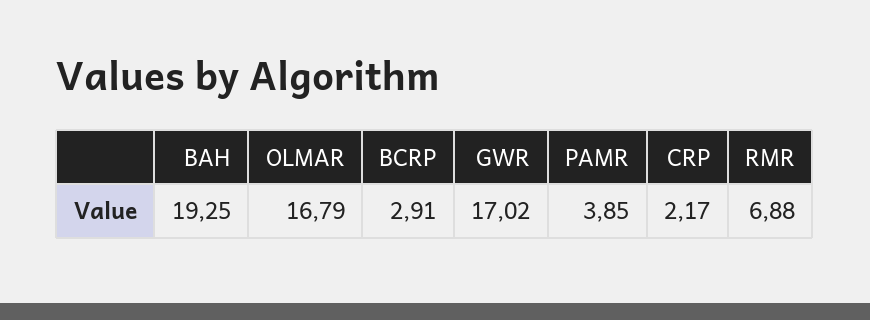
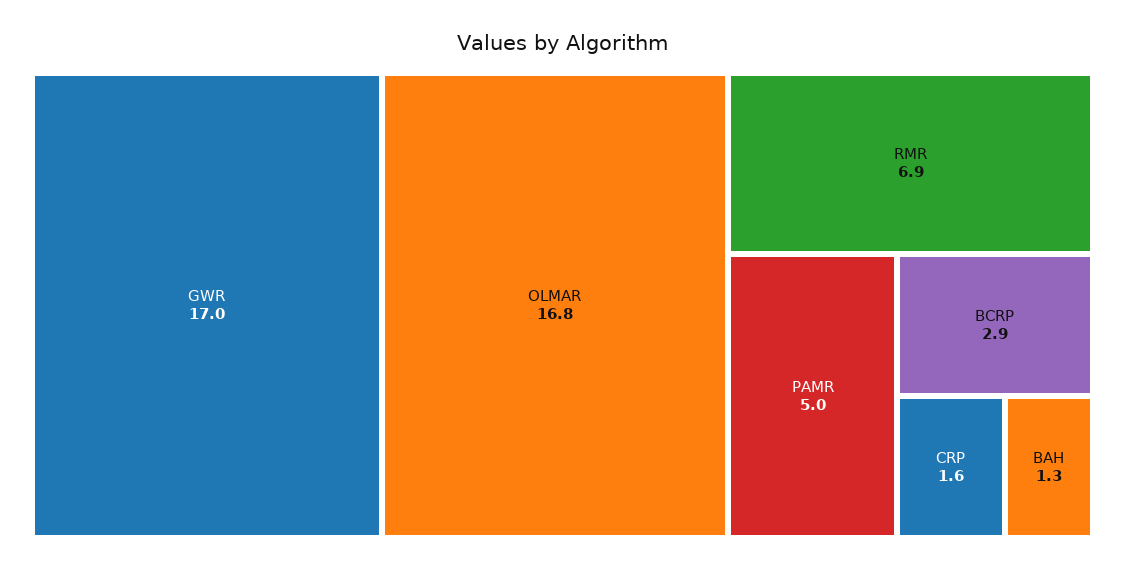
BAH: 19.25 -> 1.3
PAMR: 3.85 -> 5
CRP: 2.17 -> 1.6

